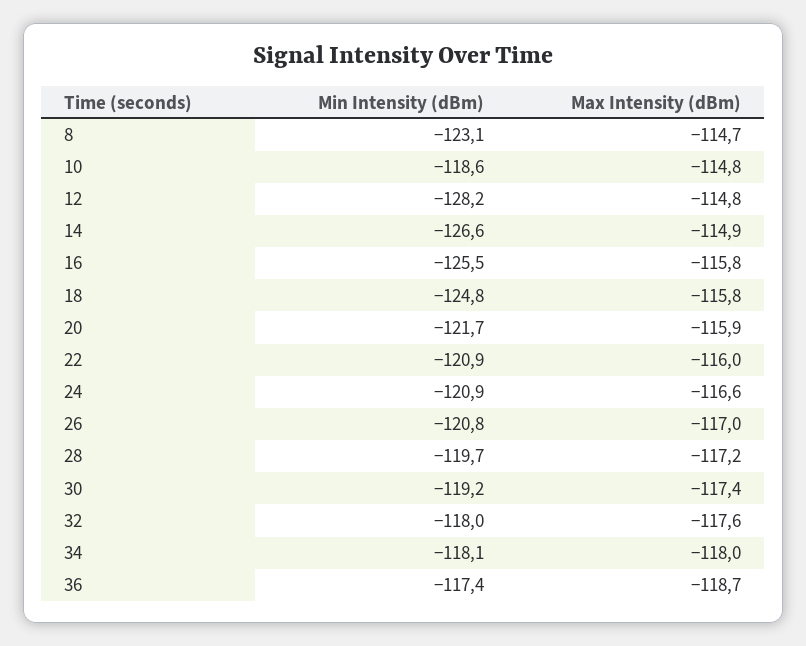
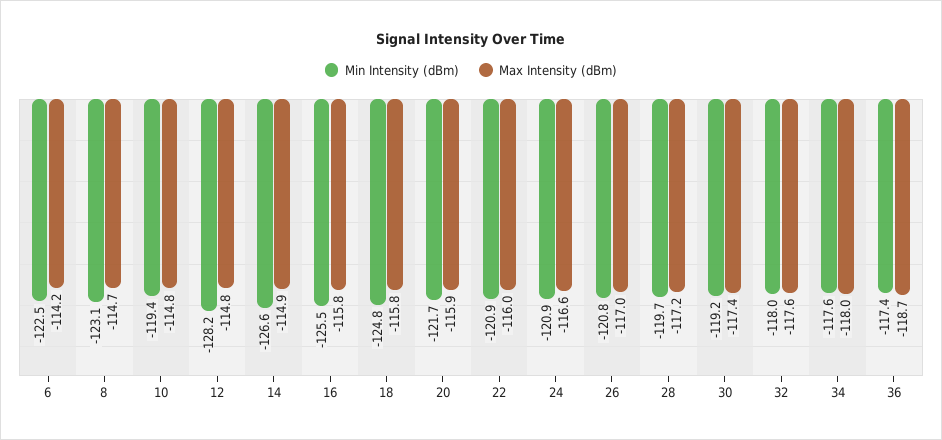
Min Intensity (dBm), 10: -118.6 -> -119.4
Min Intensity (dBm), 34: -118.1 -> -117.6
Min Intensity (dBm), 6: none -> -122.5
Max Intensity (dBm), 6: none -> -114.2

